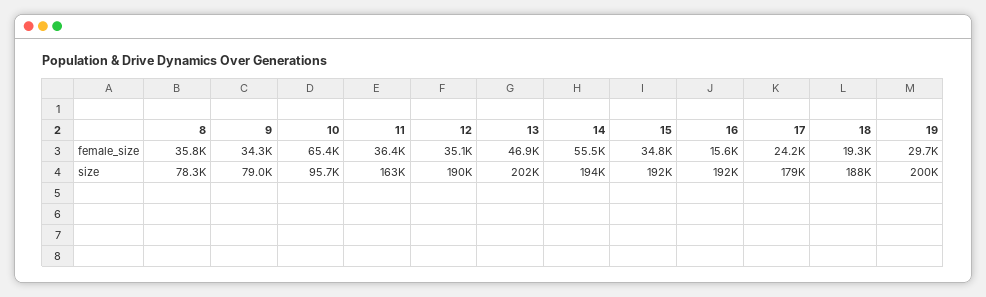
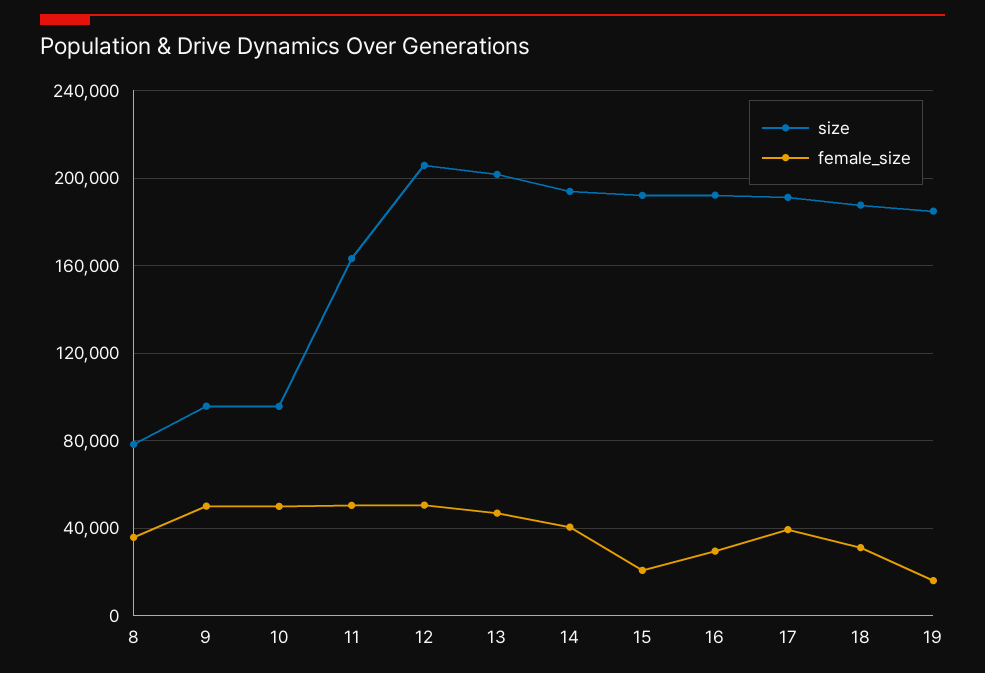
female_size, 9: 34300 -> 50000
female_size, 10: 65400 -> 50000
female_size, 11: 36400 -> 50000
female_size, 12: 35100 -> 50000
female_size, 14: 55500 -> 40000
female_size, 15: 34800 -> 20000
female_size, 16: 15600 -> 30000
female_size, 17: 24200 -> 40000
female_size, 18: 19300 -> 30000
female_size, 19: 29700 -> 15000
size, 9: 79000 -> 95000
size, 12: 190000 -> 205000
size, 17: 179000 -> 190000
size, 19: 200000 -> 185000

